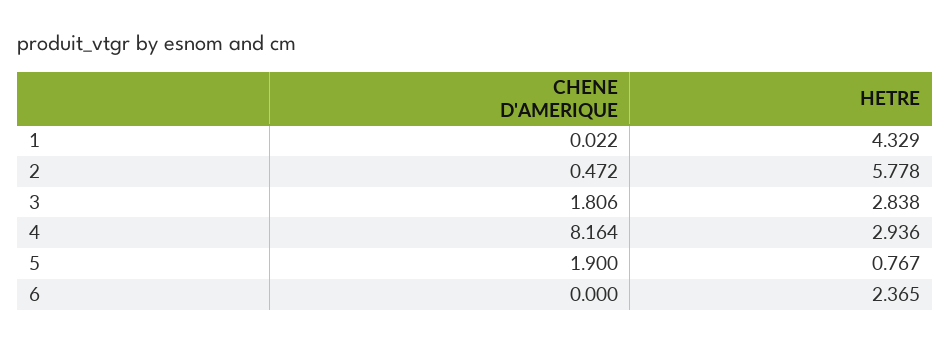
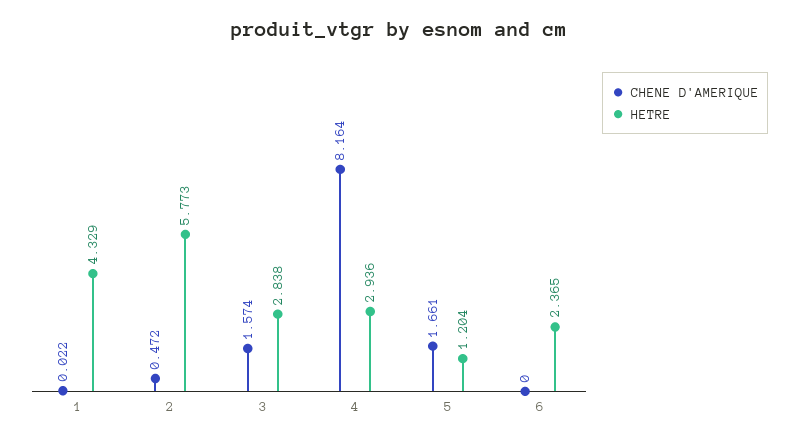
HETRE, 2: 5.778 -> 5.773
CHENE D'AMERIQUE, 3: 1.806 -> 1.574
CHENE D'AMERIQUE, 5: 1.9 -> 1.661
HETRE, 5: 0.767 -> 1.204

